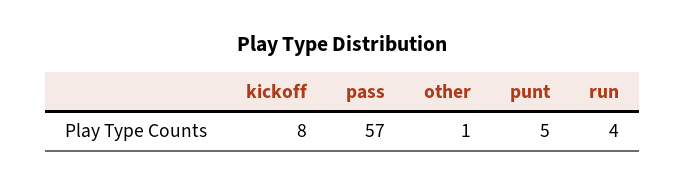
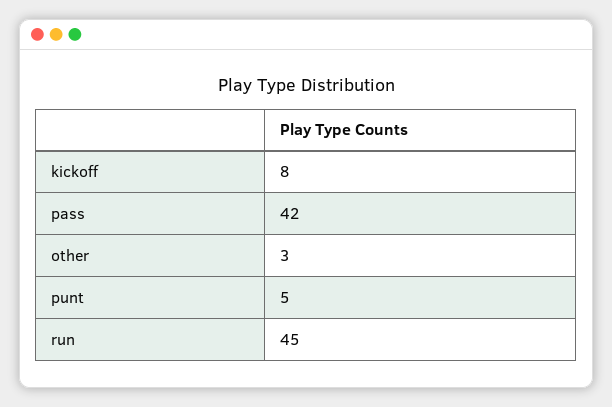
pass: 57 -> 42
other: 1 -> 3
run: 4 -> 45

